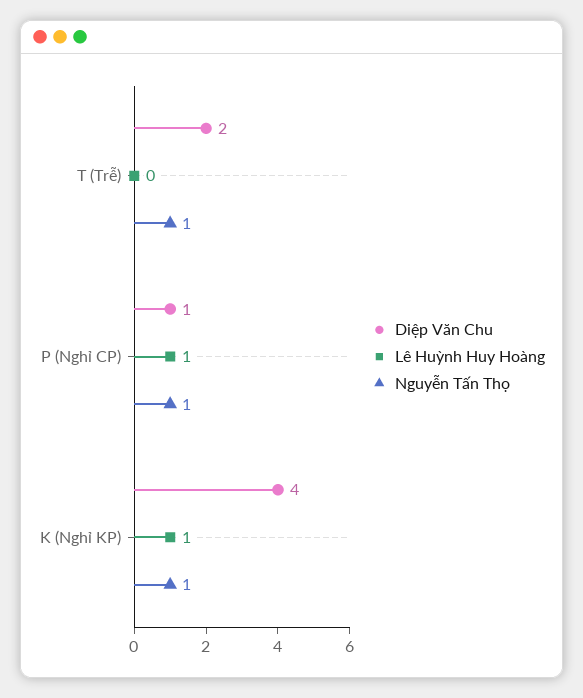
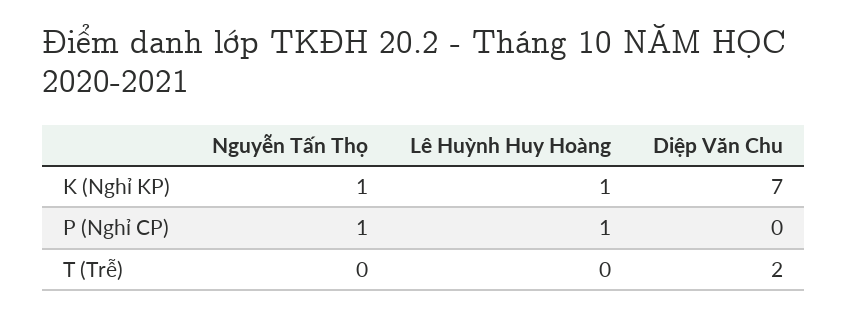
Nguyễn Tấn Thọ, T (Trễ): 1 -> 0
Diệp Văn Chu, P (Nghỉ CP): 1 -> 0
Diệp Văn Chu, K (Nghỉ KP): 4 -> 7

